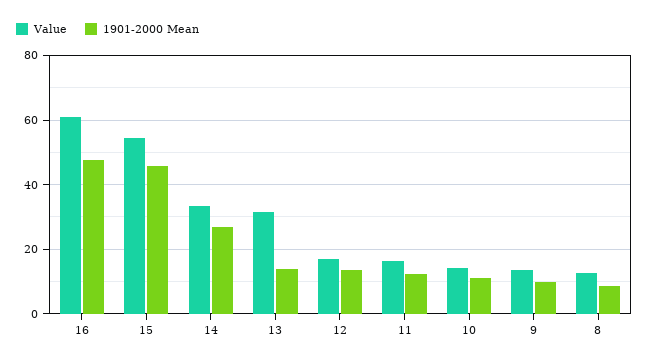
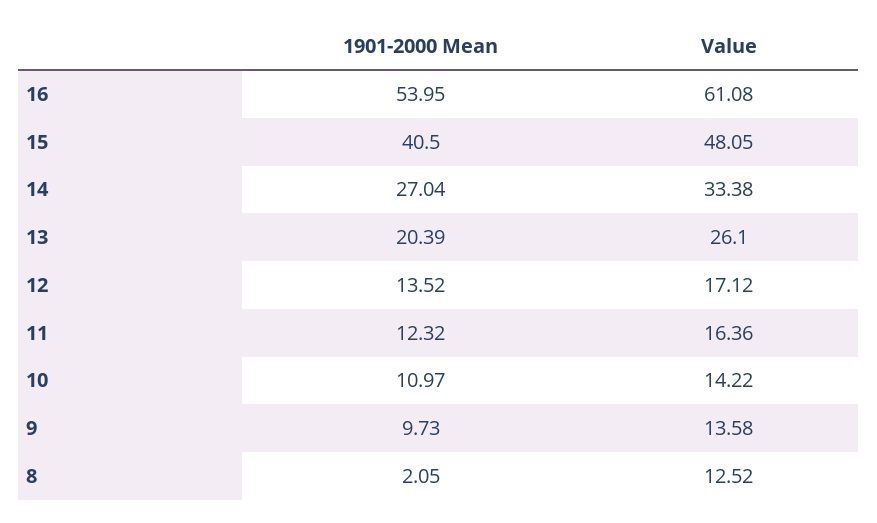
1901-2000 Mean, 16: 48 -> 53.95
Value, 15: 54 -> 48.05
1901-2000 Mean, 15: 46 -> 40.5
Value, 13: 32 -> 26.1
1901-2000 Mean, 13: 14 -> 20.39
1901-2000 Mean, 8: 8 -> 2.05

